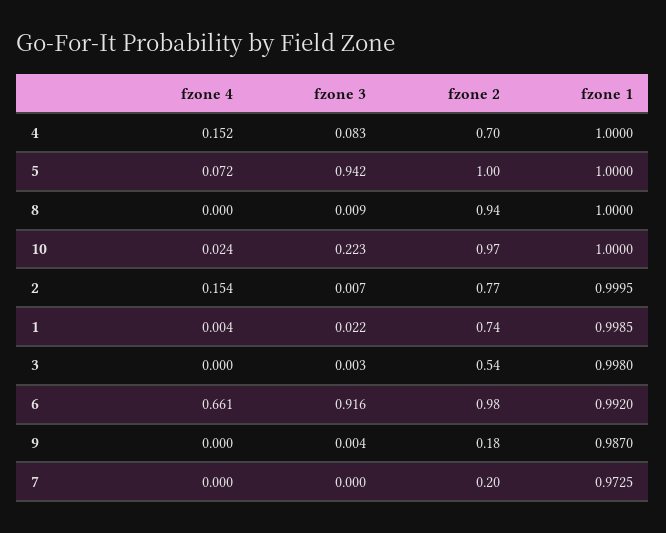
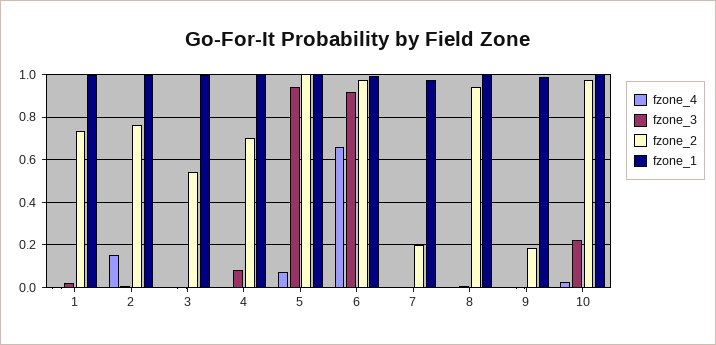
fzone 4, 4: 0.152 -> 0

